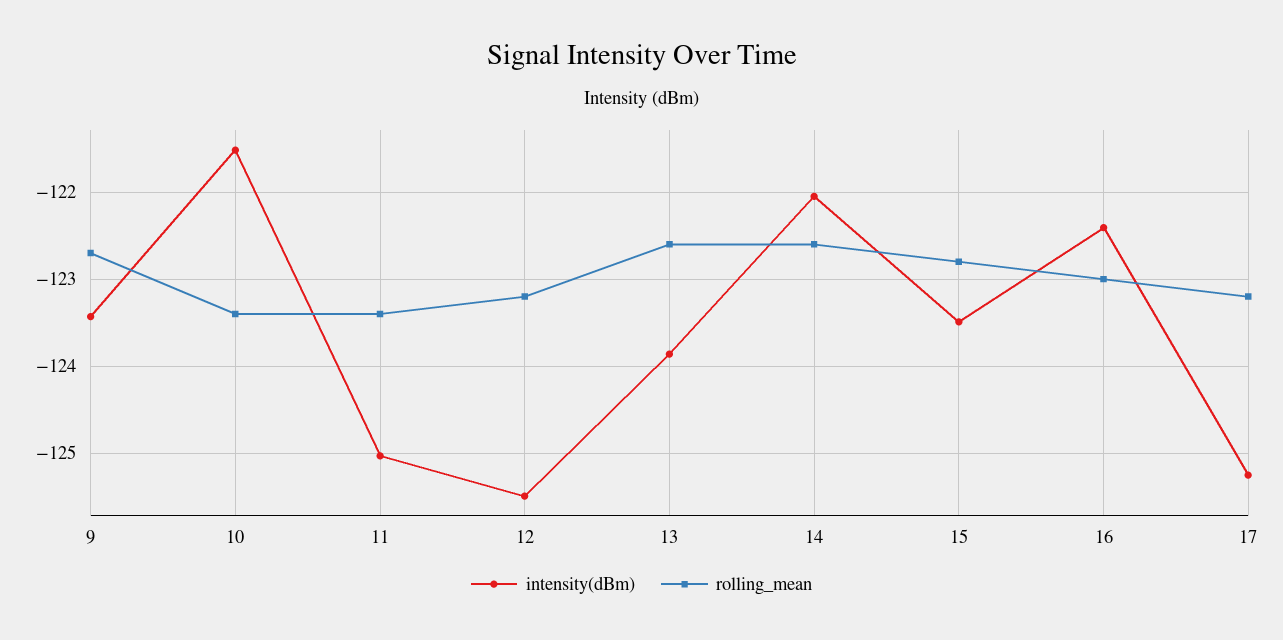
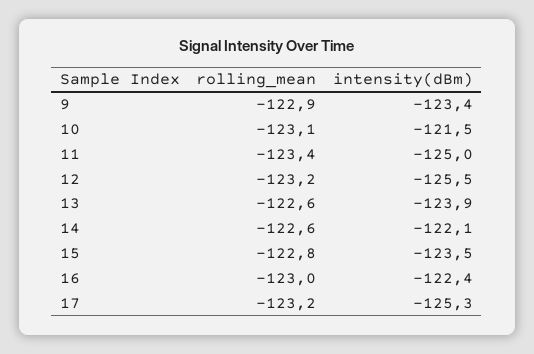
rolling_mean, 9: -122.7 -> -122.9
rolling_mean, 10: -123.4 -> -123.1

